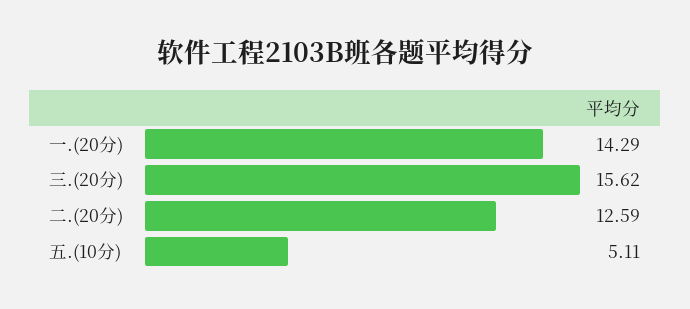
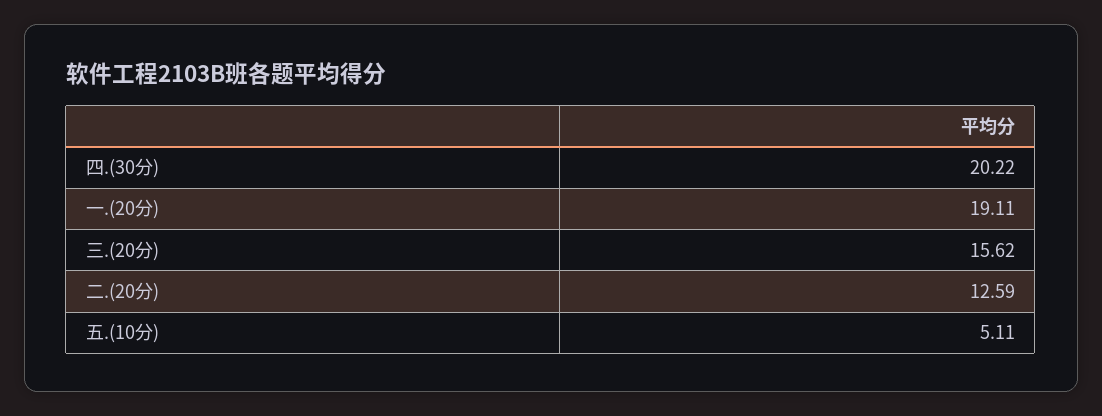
一.(20分): 14.29 -> 19.11
四.(30分): none -> 20.22

